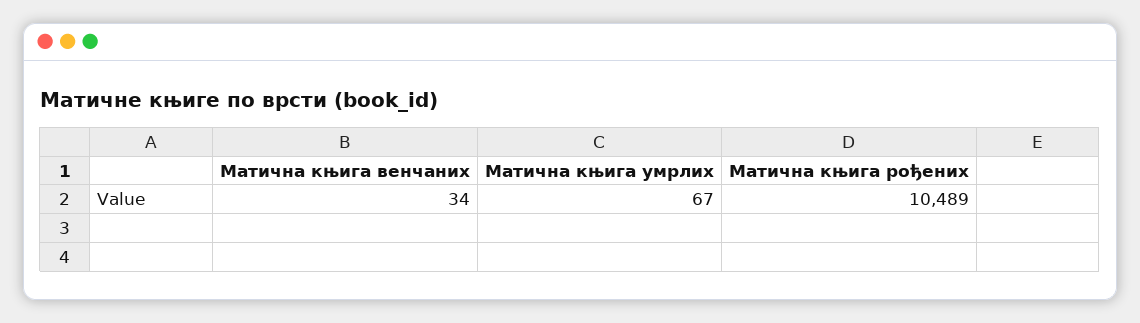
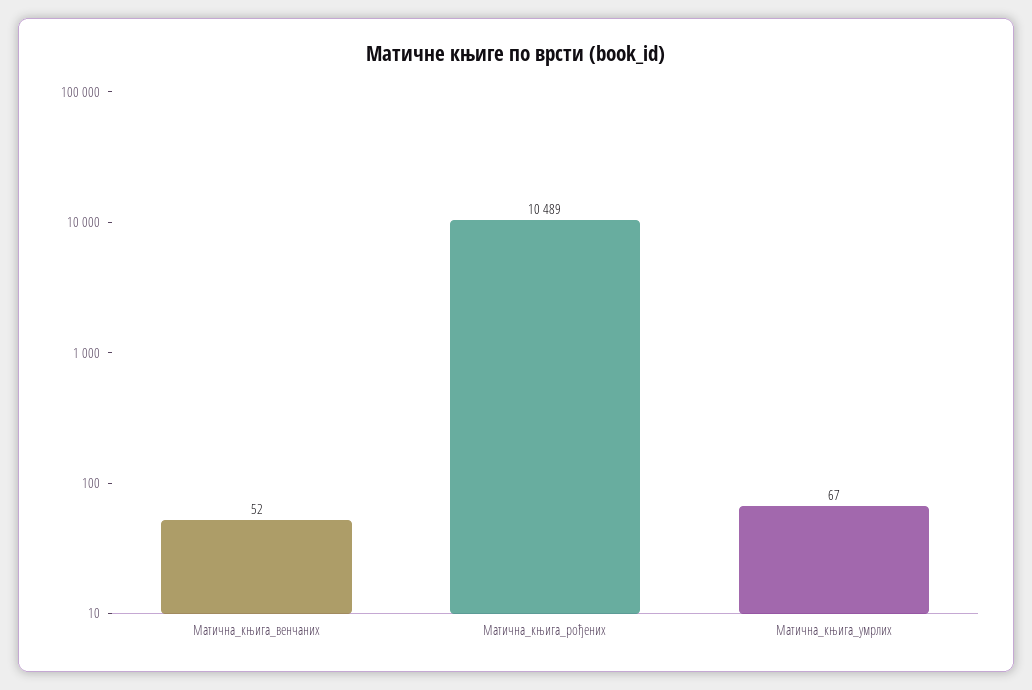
Матична књига венчаних: 34 -> 52

